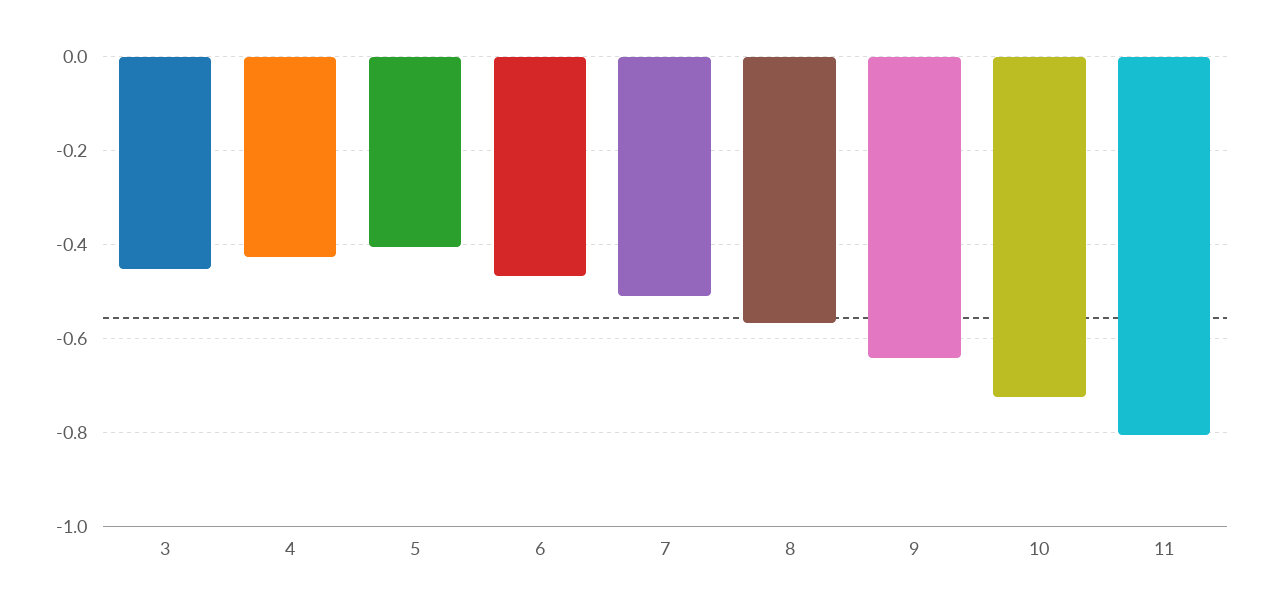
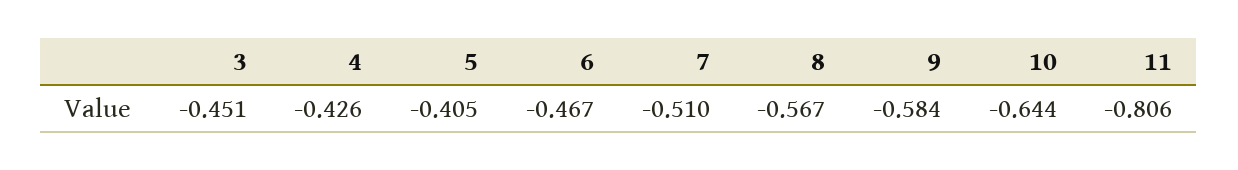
9: -0.64 -> -0.584
10: -0.72 -> -0.644

